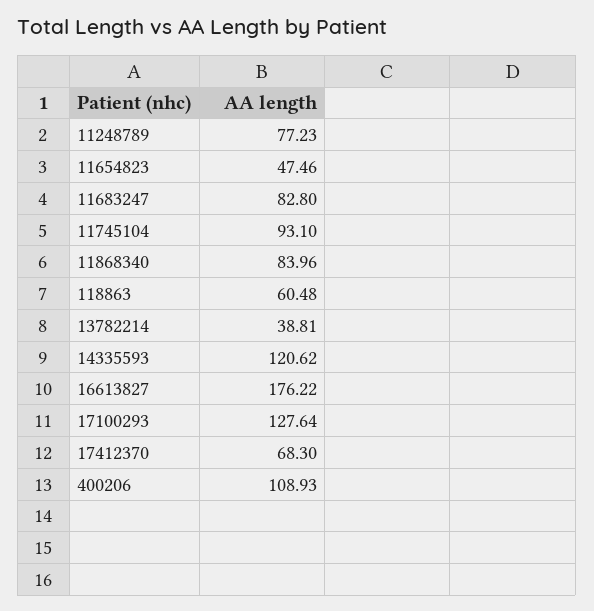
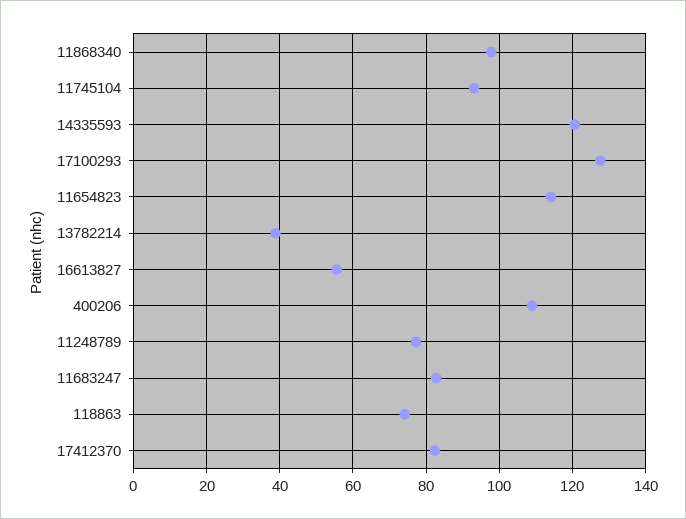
11654823: 47.46 -> 114
11868340: 83.96 -> 98
118863: 60.48 -> 74
16613827: 176.22 -> 56
17412370: 68.3 -> 82

